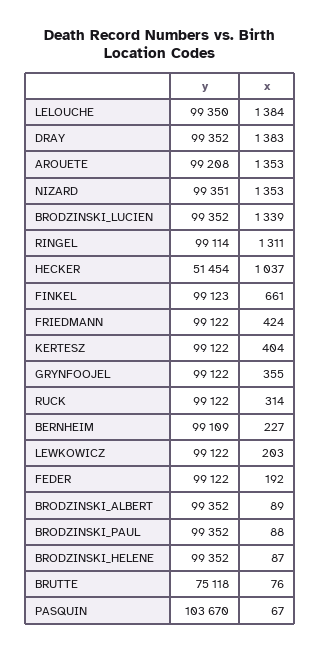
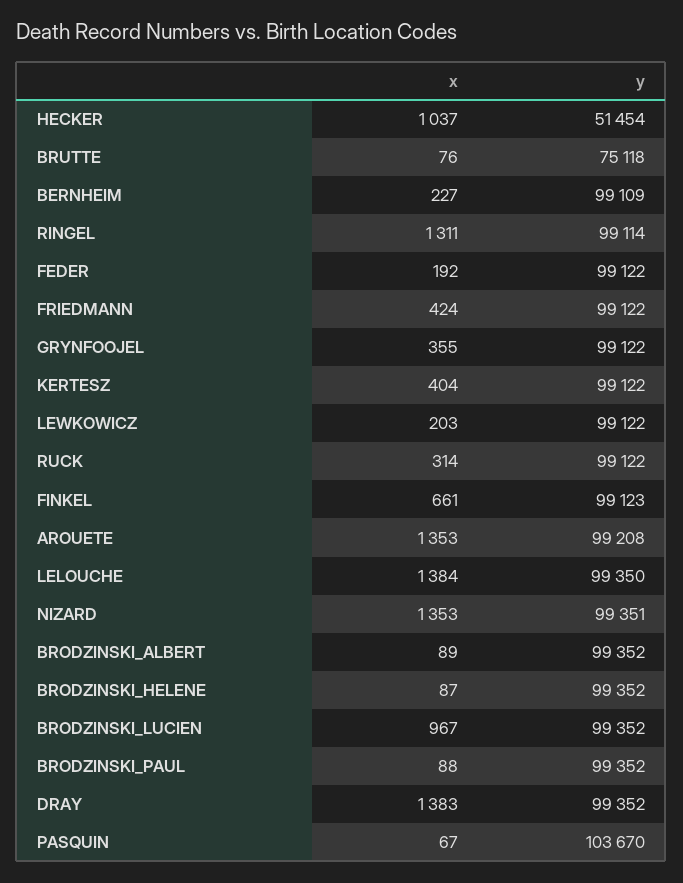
x, BRODZINSKI_LUCIEN: 1339 -> 967

